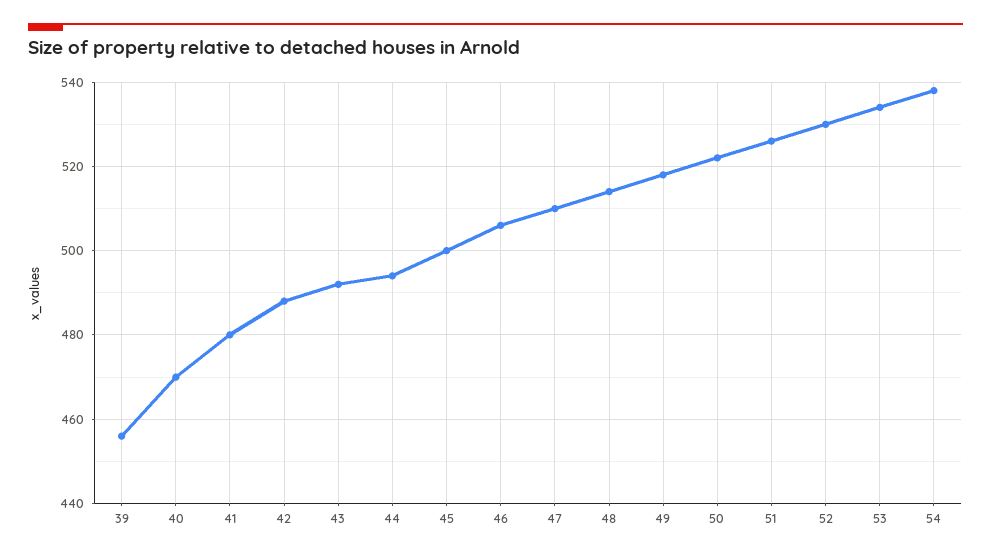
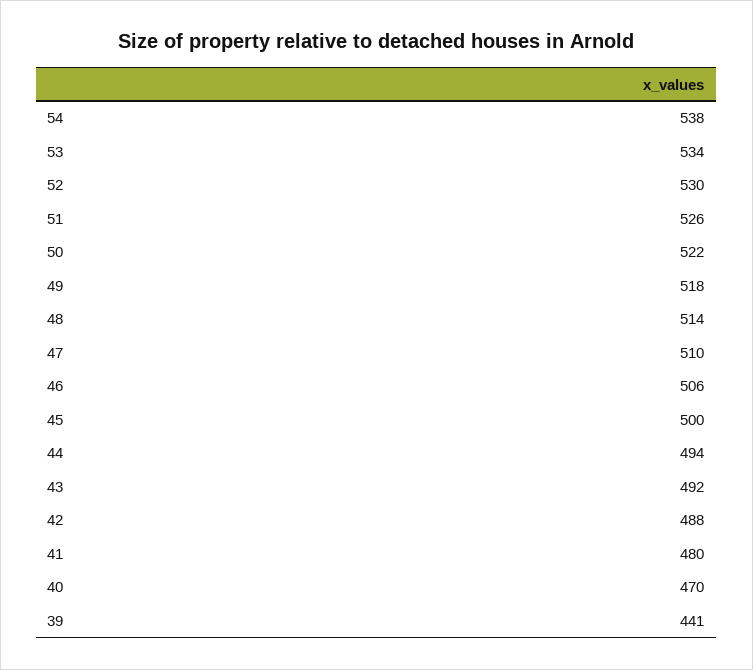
39: 455 -> 441

